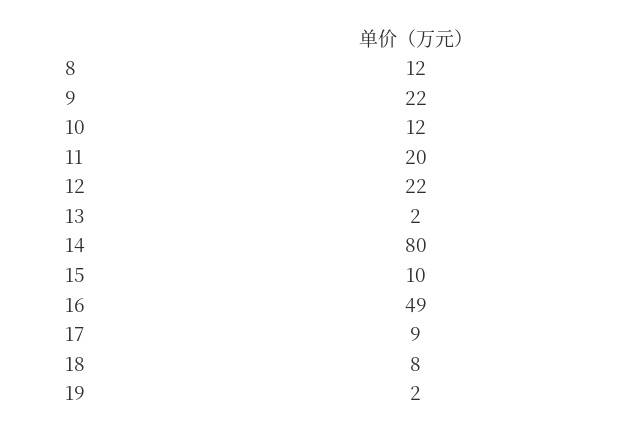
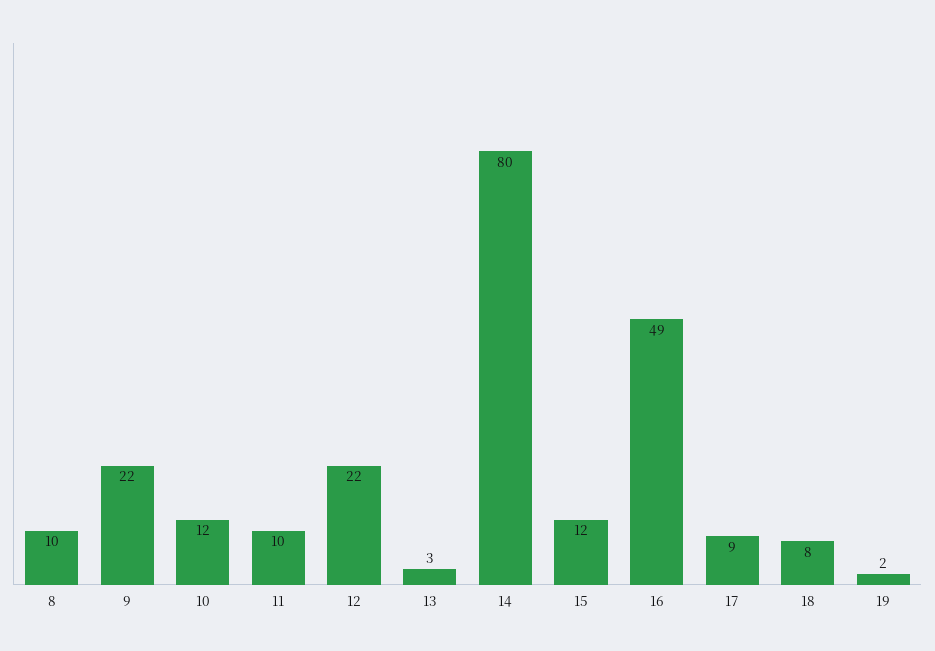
8: 12 -> 10
11: 20 -> 10
13: 2 -> 3
15: 10 -> 12

